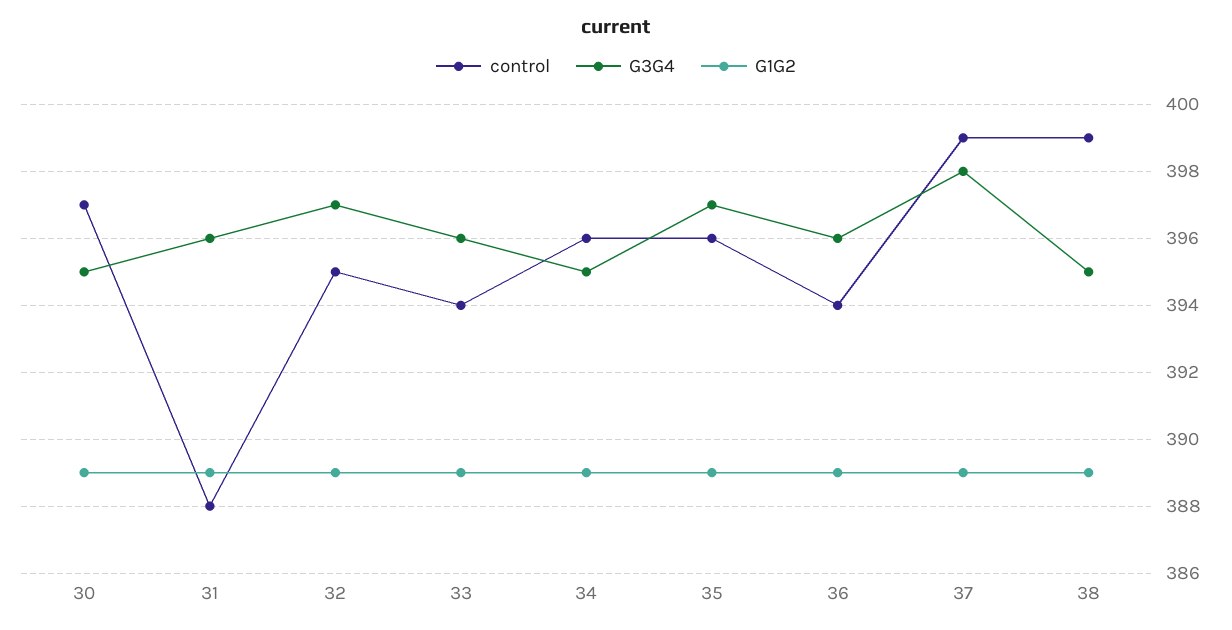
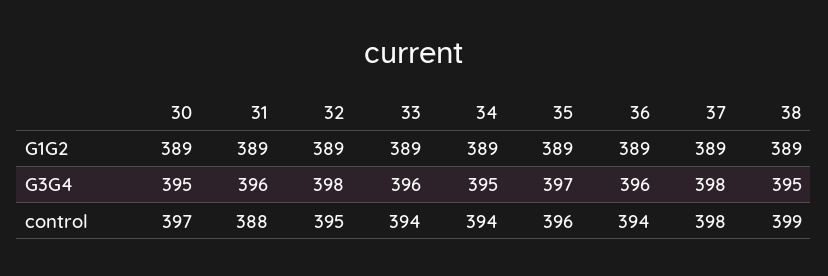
G3G4, 32: 397 -> 398
control, 34: 396 -> 394
control, 37: 399 -> 398

